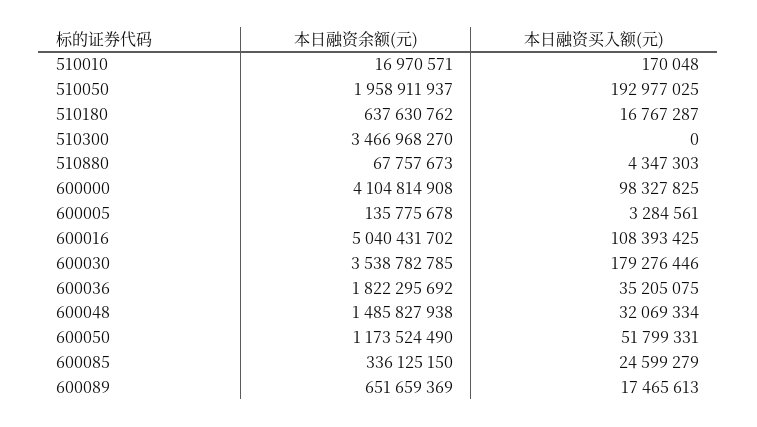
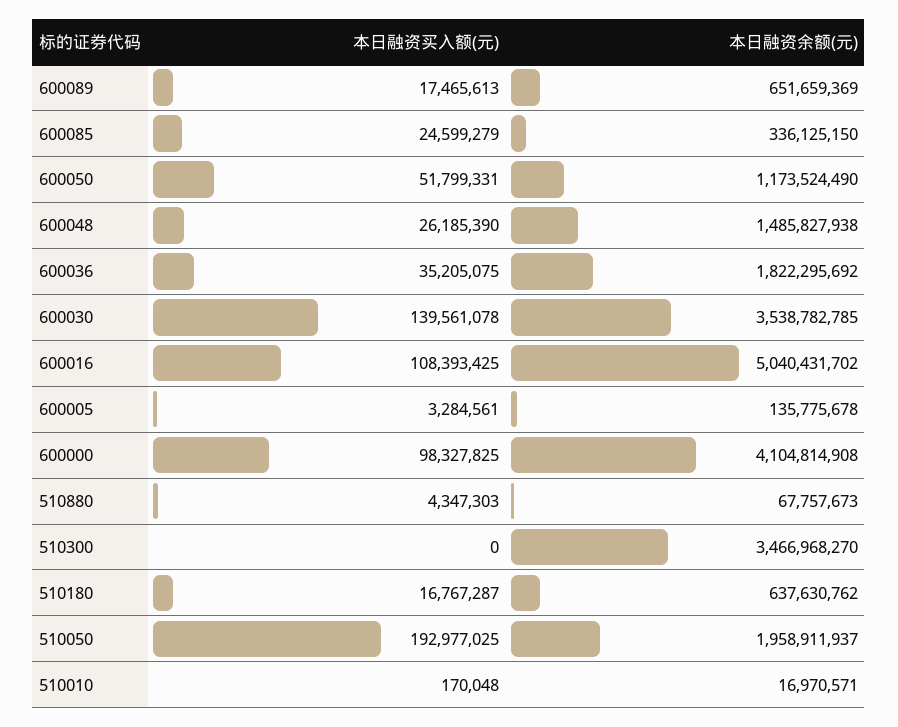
本日融资买入额(元), 600030: 179276446 -> 139561078
本日融资买入额(元), 600048: 32069334 -> 26185390

